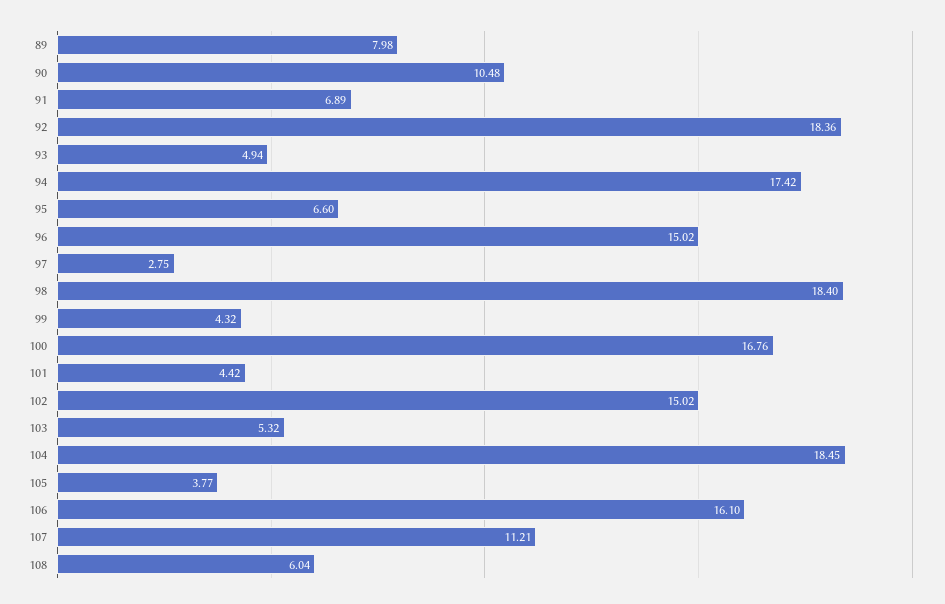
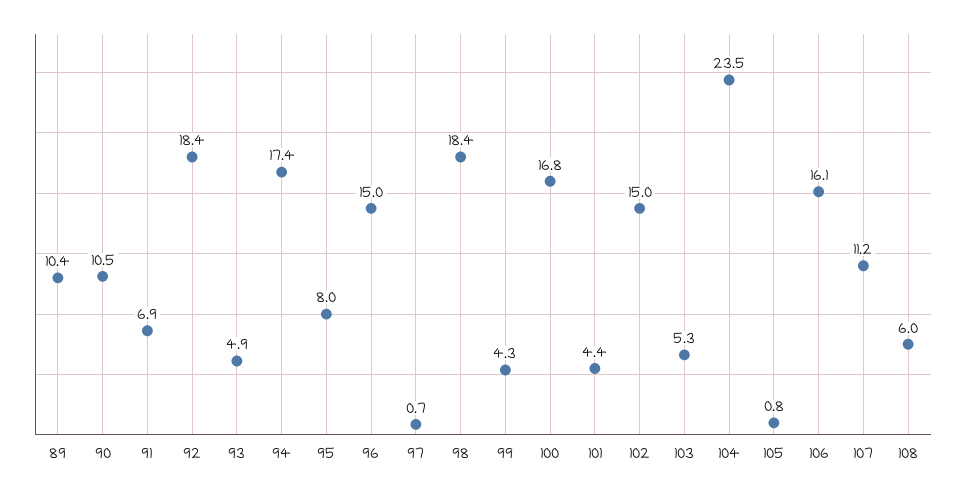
89: 7.98 -> 10.4
95: 6.6 -> 8
97: 2.75 -> 0.7
104: 18.45 -> 23.5
105: 3.77 -> 0.8

